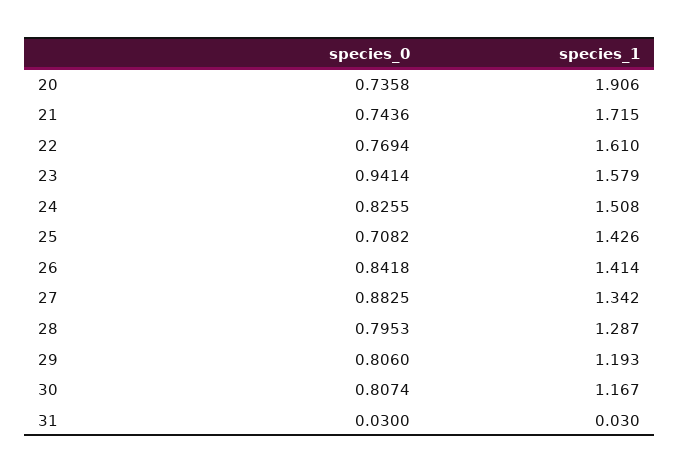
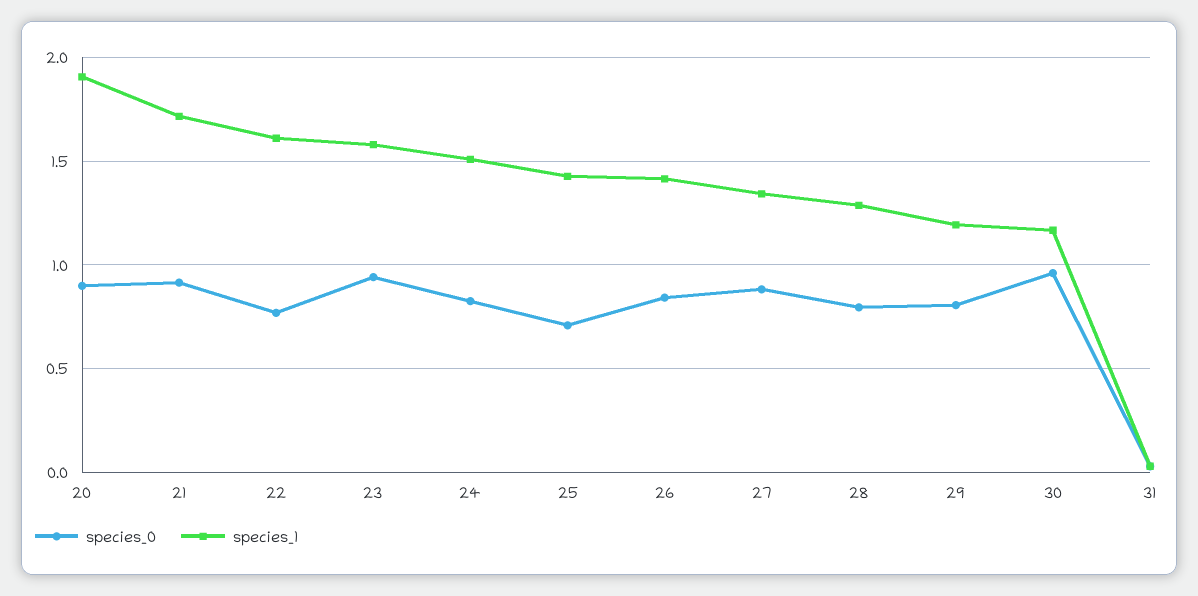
species_0, 20: 0.7358 -> 0.9
species_0, 21: 0.7436 -> 0.9
species_0, 30: 0.8074 -> 0.95

